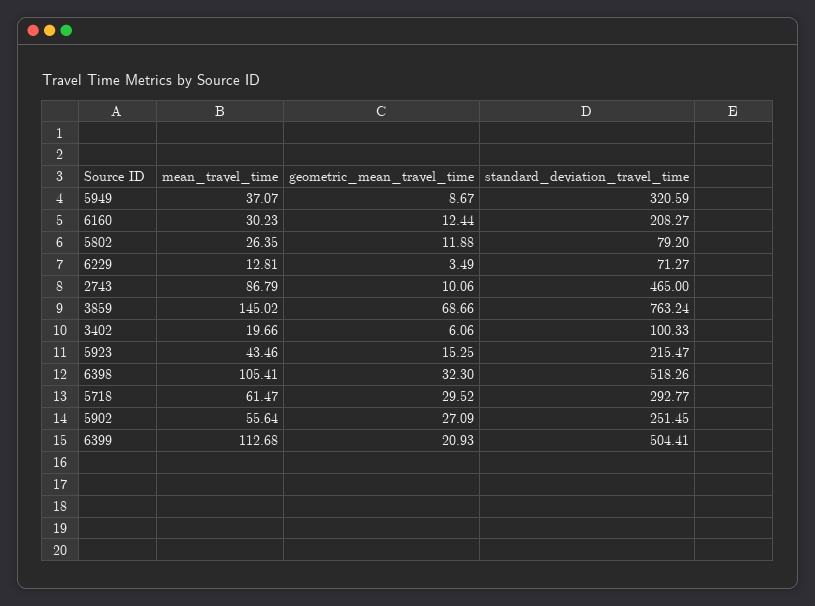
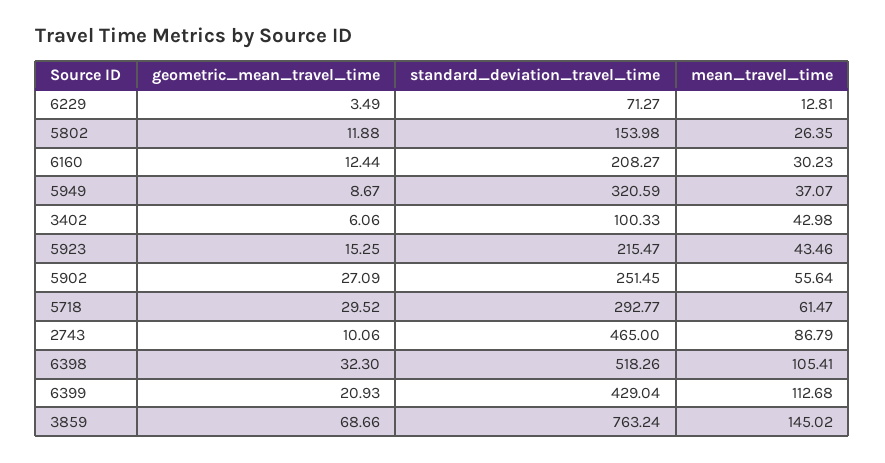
standard_deviation_travel_time, 5802: 79.2 -> 153.98
mean_travel_time, 3402: 19.66 -> 42.98
standard_deviation_travel_time, 6399: 504.41 -> 429.04

